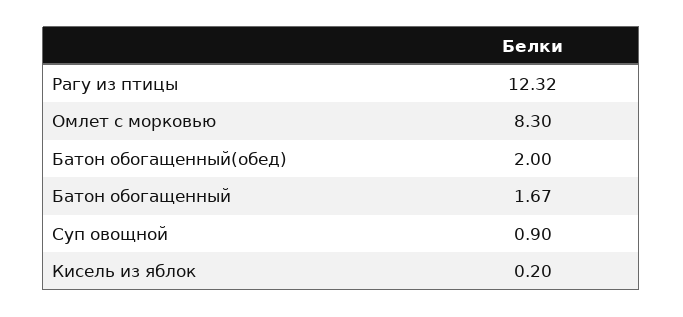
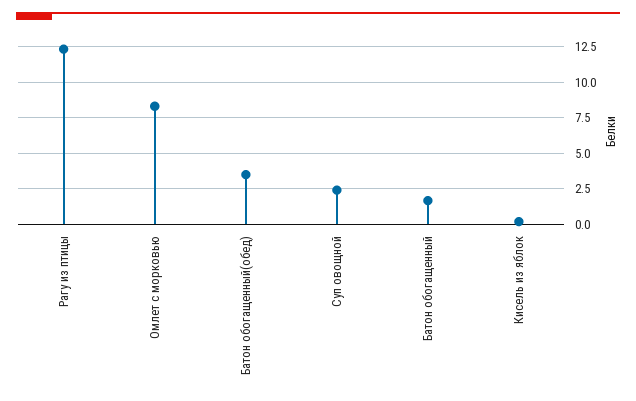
Батон обогащенный(обед): 2 -> 3.5
Суп овощной: 0.9 -> 2.5

